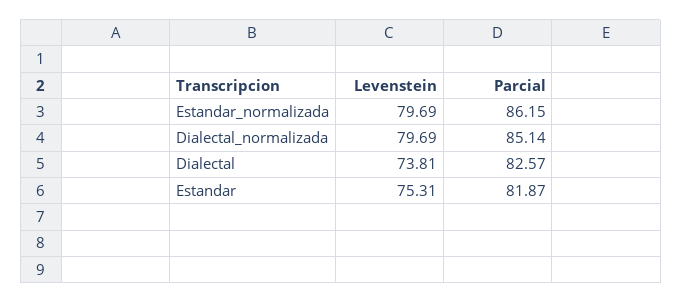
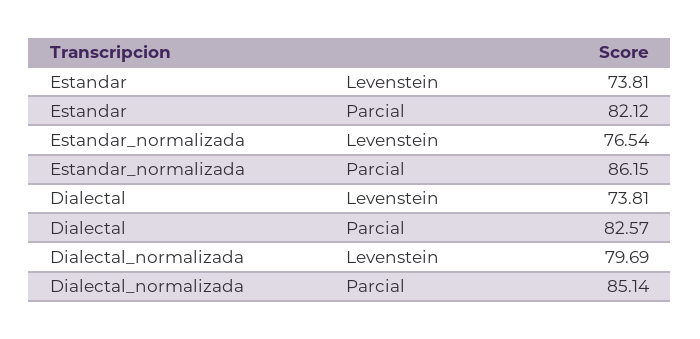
Levenstein, Estandar_normalizada: 79.69 -> 76.54
Levenstein, Estandar: 75.31 -> 73.81
Parcial, Estandar: 81.87 -> 82.12

